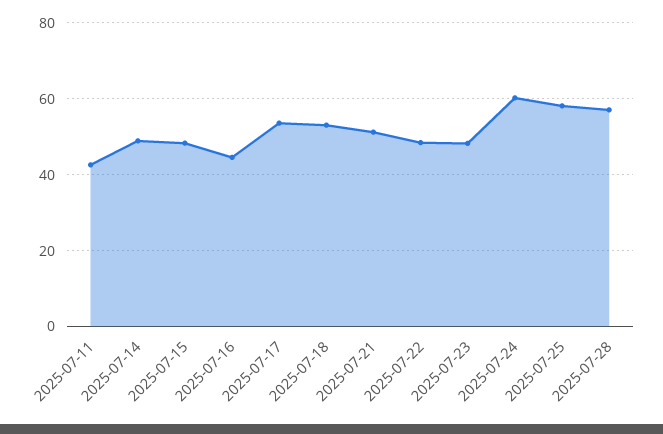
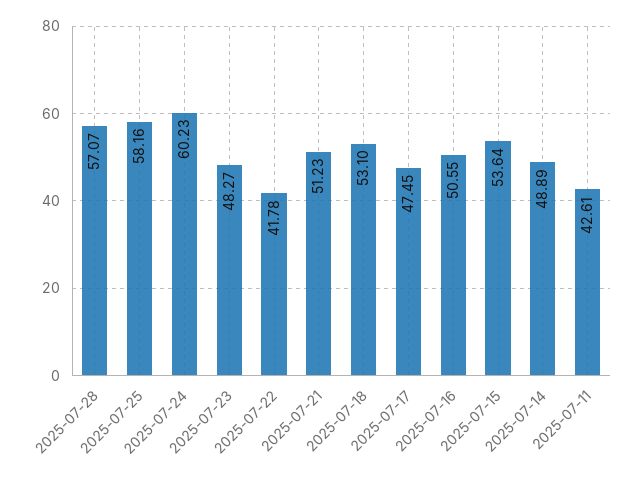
2025-07-15: 48 -> 53.64
2025-07-16: 44 -> 50.55
2025-07-17: 54 -> 47.45
2025-07-22: 48 -> 41.78

